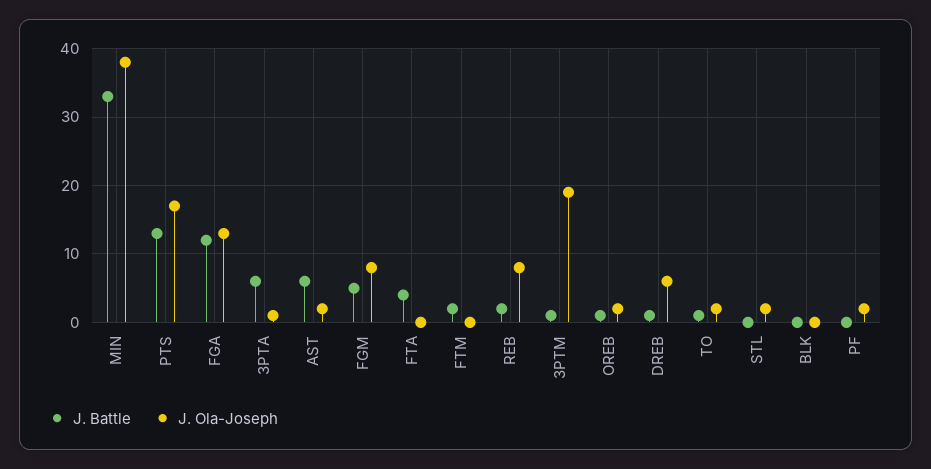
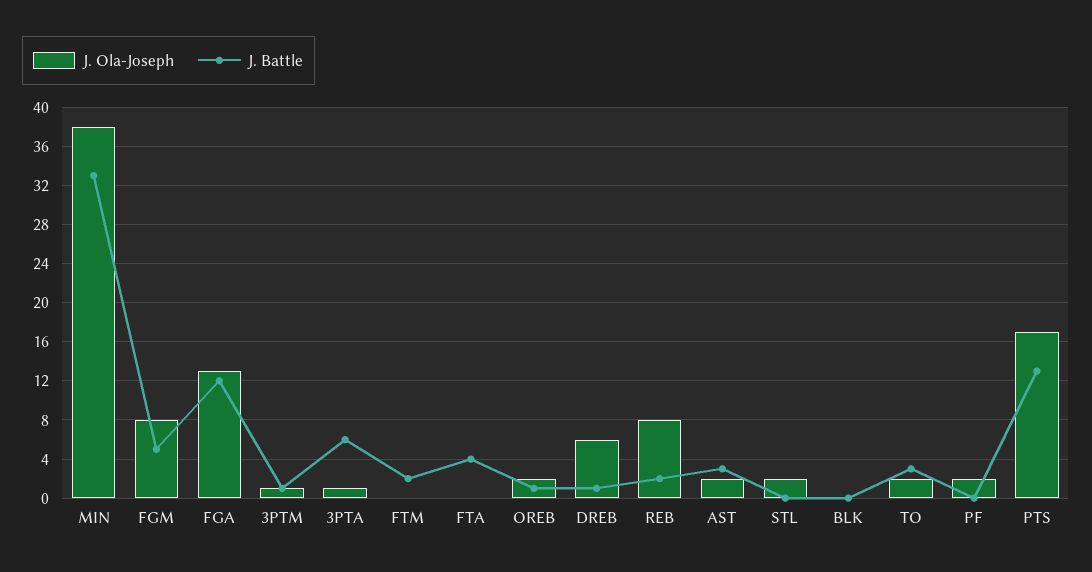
J. Battle, AST: 6 -> 3
J. Ola-Joseph, 3PTM: 19 -> 1
J. Battle, TO: 1 -> 3

